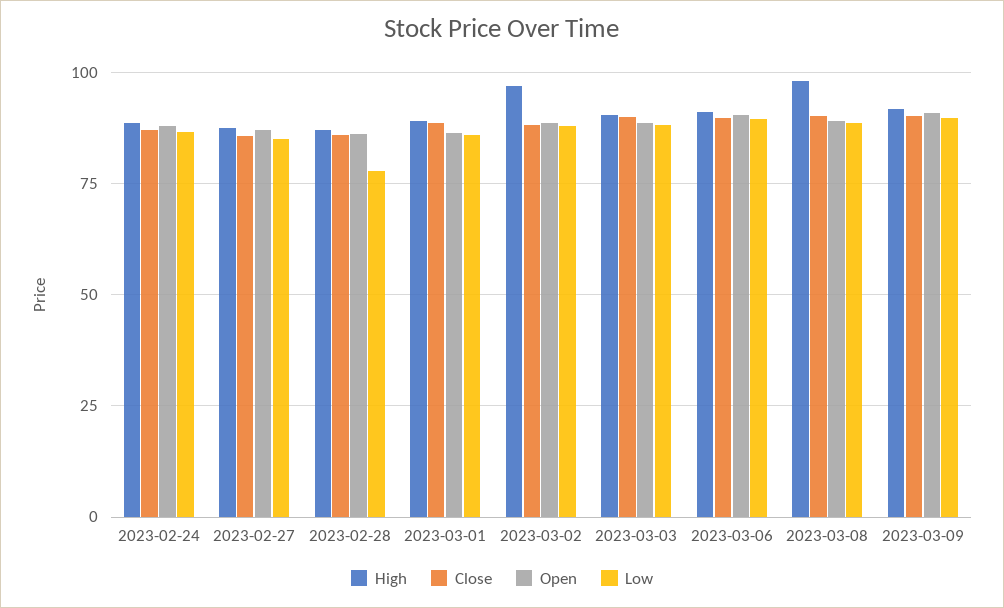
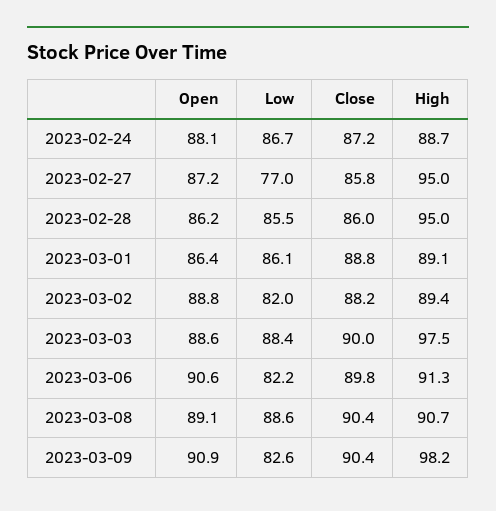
High, 2023-02-27: 87.5 -> 95
Low, 2023-02-27: 85 -> 77
High, 2023-02-28: 87.5 -> 95
Low, 2023-02-28: 77.5 -> 85.5
High, 2023-03-02: 97.5 -> 89.4
Low, 2023-03-02: 87.5 -> 82
High, 2023-03-03: 90 -> 97.5
Low, 2023-03-06: 90 -> 82.2
High, 2023-03-08: 97.5 -> 90.7
High, 2023-03-09: 92.5 -> 98.2
Low, 2023-03-09: 90 -> 82.6

